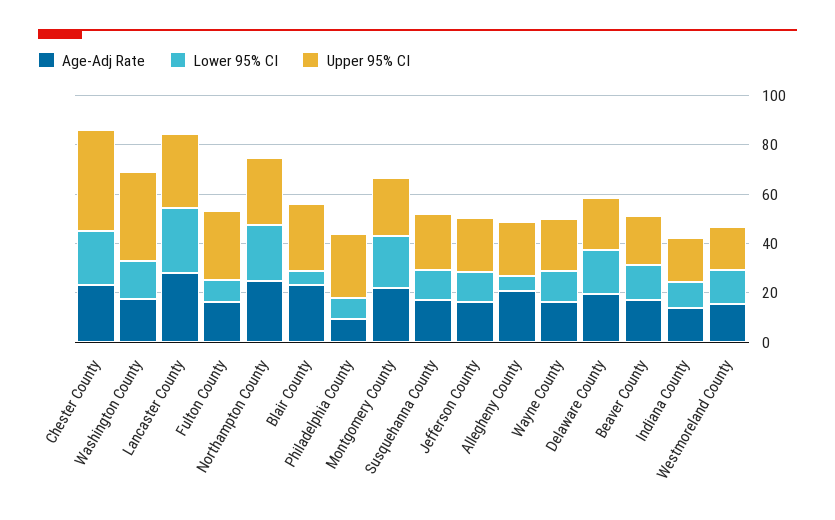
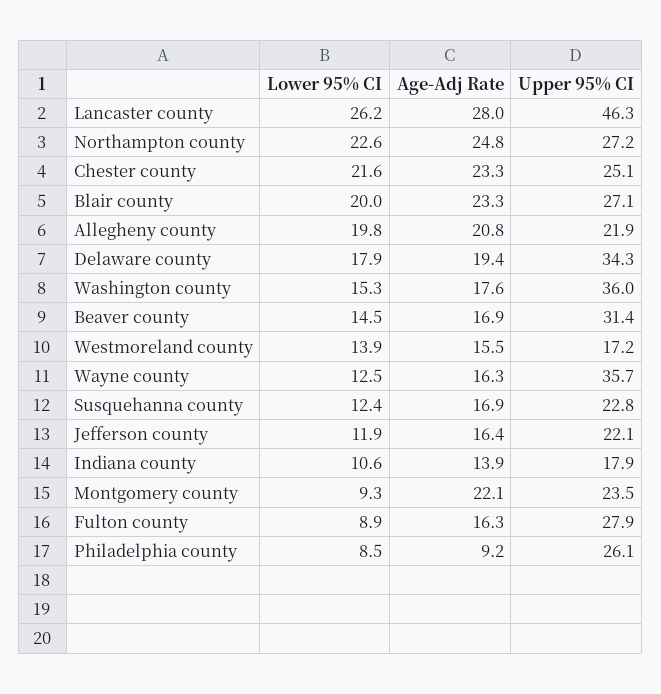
Upper 95% CI, Chester County: 40 -> 25.1
Upper 95% CI, Lancaster County: 30 -> 46.3
Lower 95% CI, Blair County: 5 -> 20
Lower 95% CI, Montgomery County: 20 -> 9.3
Lower 95% CI, Allegheny County: 5 -> 19.8
Upper 95% CI, Wayne County: 20 -> 35.7
Upper 95% CI, Delaware County: 20 -> 34.3
Upper 95% CI, Beaver County: 20 -> 31.4

